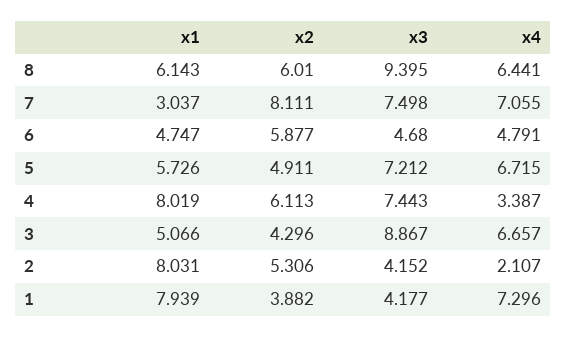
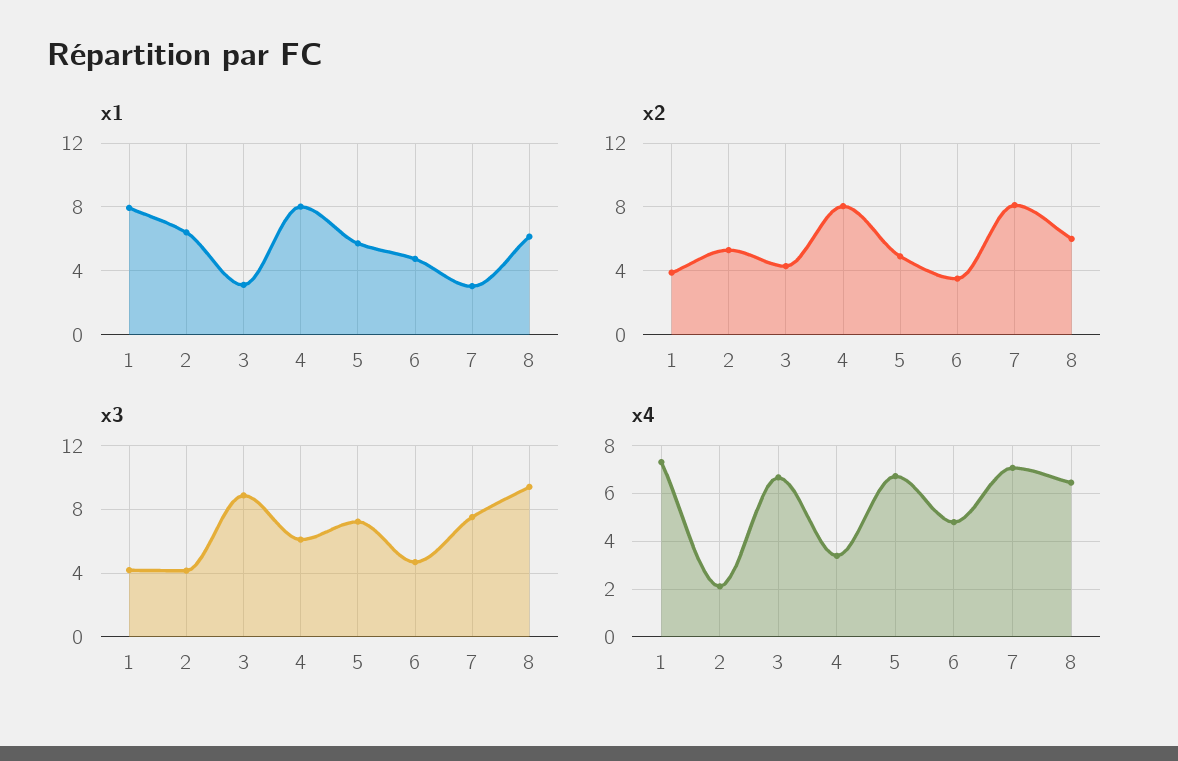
x2, 6: 5.877 -> 3.5
x2, 4: 6.113 -> 8
x3, 4: 7.443 -> 6
x1, 3: 5.066 -> 3
x1, 2: 8.031 -> 6.5

